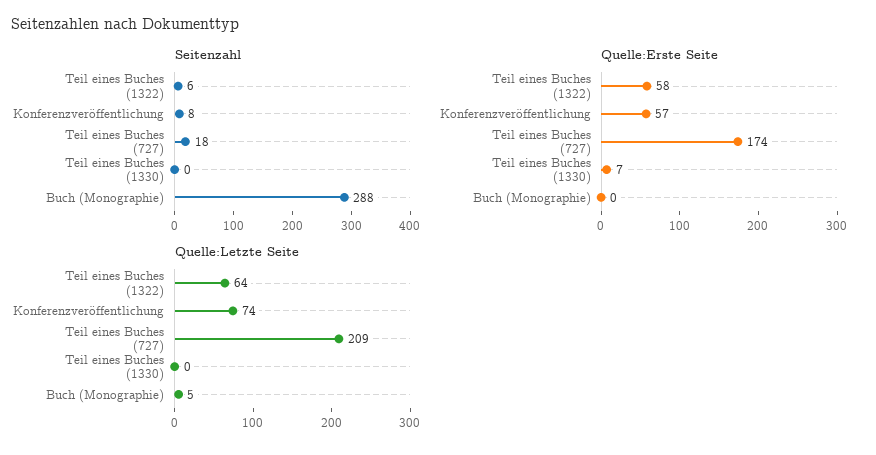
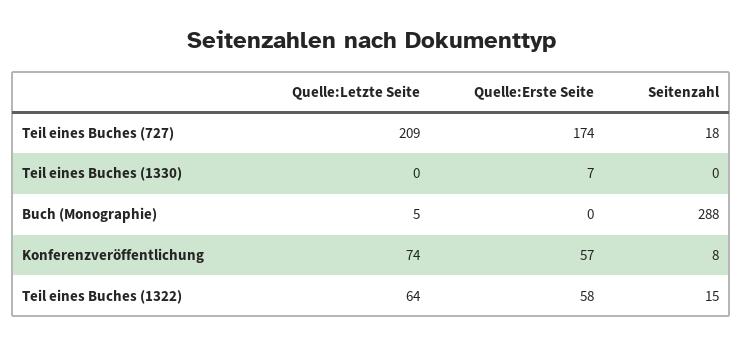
Seitenzahl, Teil eines Buches (1322): 6 -> 15

